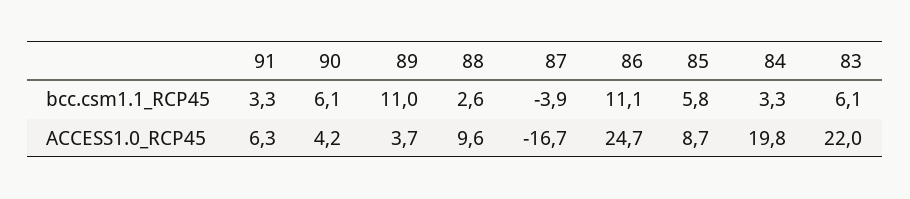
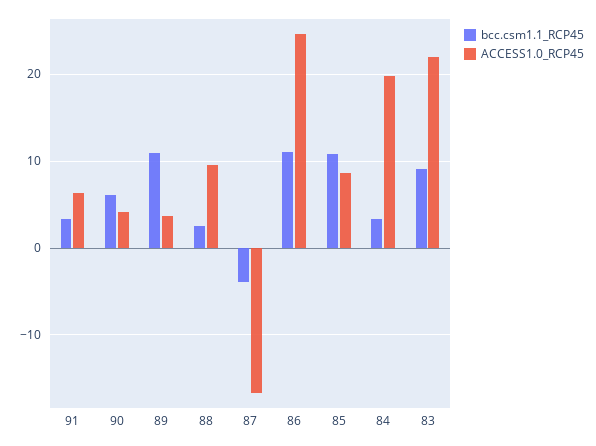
bcc.csm1.1_RCP45, 85: 5.8 -> 11
bcc.csm1.1_RCP45, 83: 6.1 -> 9

